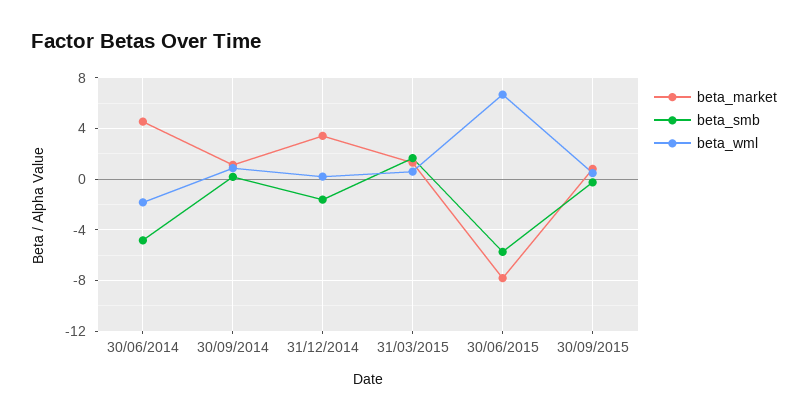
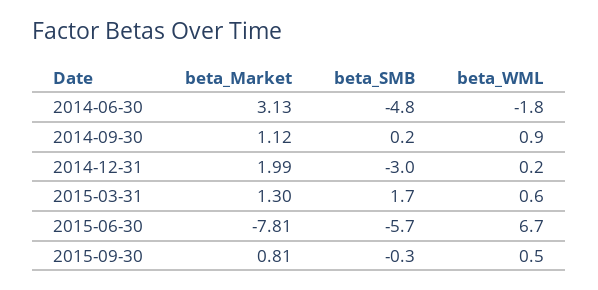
beta_market, 30/06/2014: 4.5 -> 3.13
beta_market, 31/12/2014: 3.5 -> 1.99
beta_smb, 31/12/2014: -1.5 -> -3

